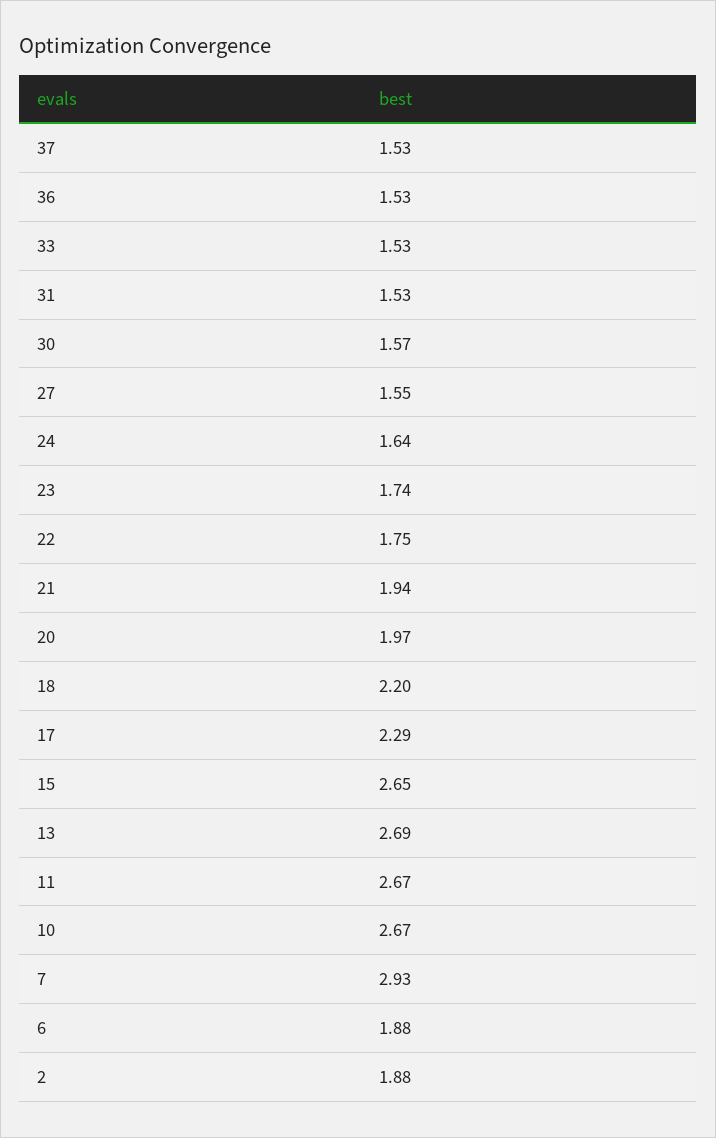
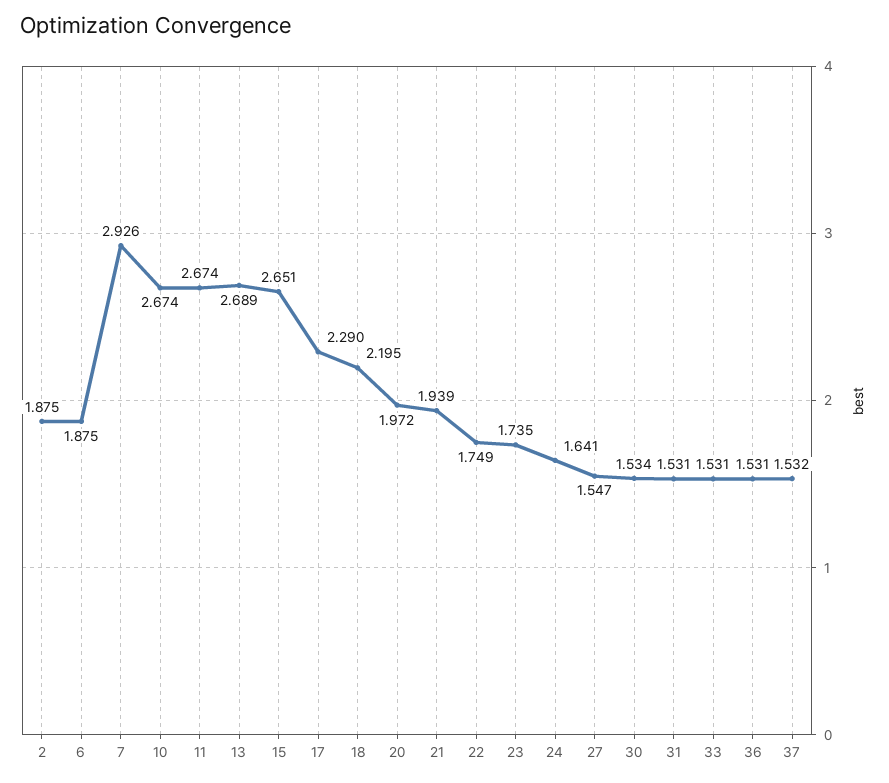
30: 1.57 -> 1.534

